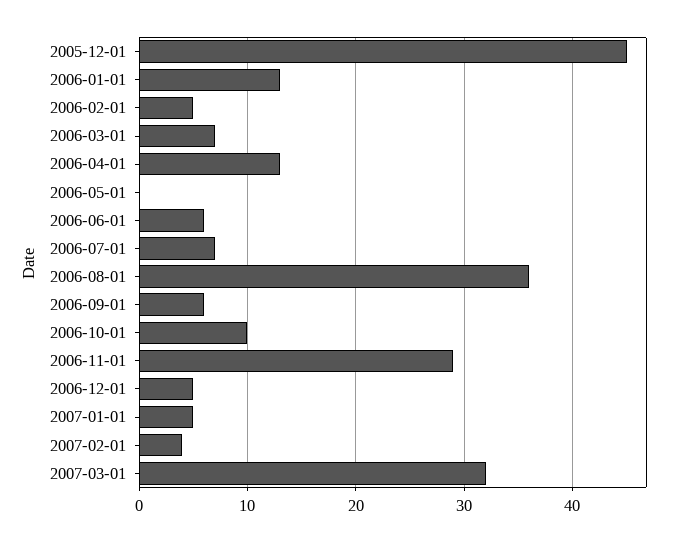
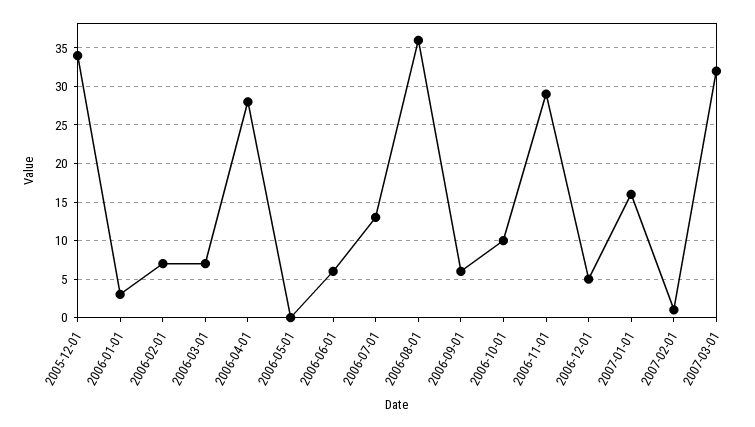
2005-12-01: 45 -> 34
2006-01-01: 13 -> 3
2006-02-01: 5 -> 7
2006-04-01: 13 -> 28
2006-07-01: 7 -> 13
2007-01-01: 5 -> 16
2007-02-01: 4 -> 1

